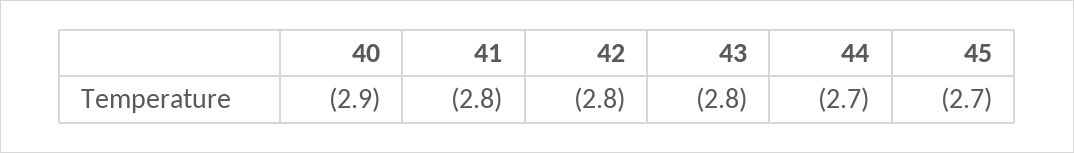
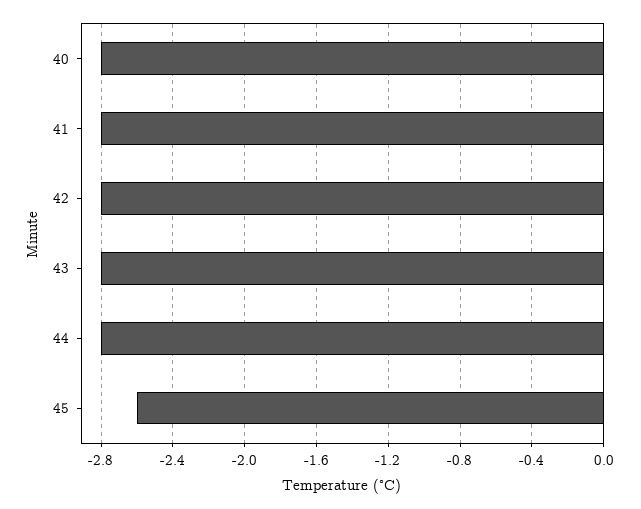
40: -2.9 -> -2.8
44: -2.7 -> -2.8
45: -2.7 -> -2.6

